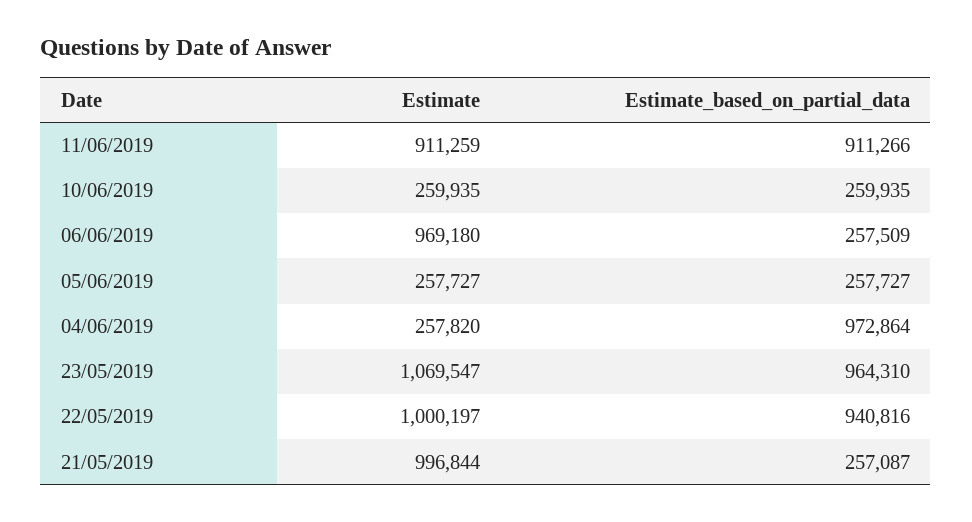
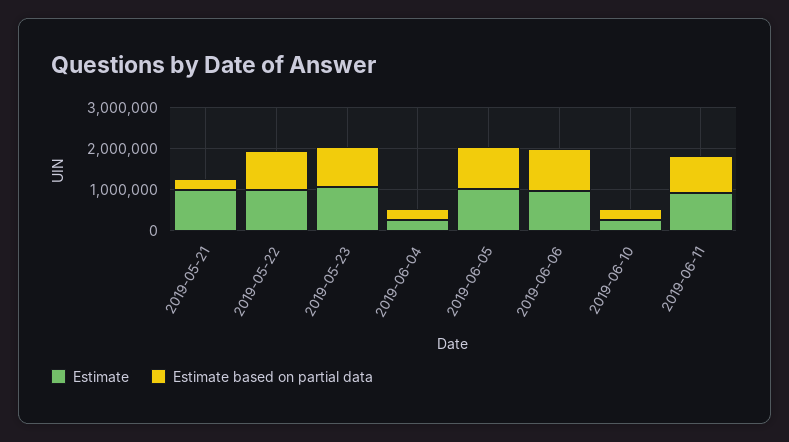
Estimate_based_on_partial_data, 06/06/2019: 257509 -> 1000000
Estimate, 05/06/2019: 257727 -> 1000000
Estimate_based_on_partial_data, 05/06/2019: 257727 -> 1000000
Estimate_based_on_partial_data, 04/06/2019: 972864 -> 200000

